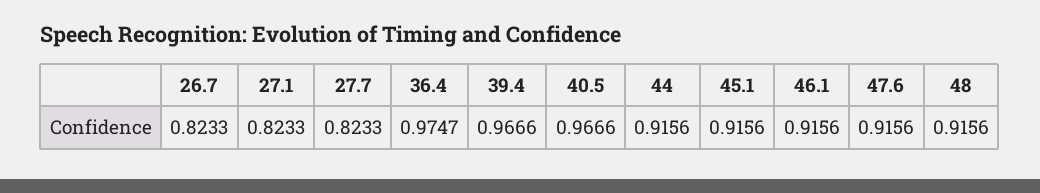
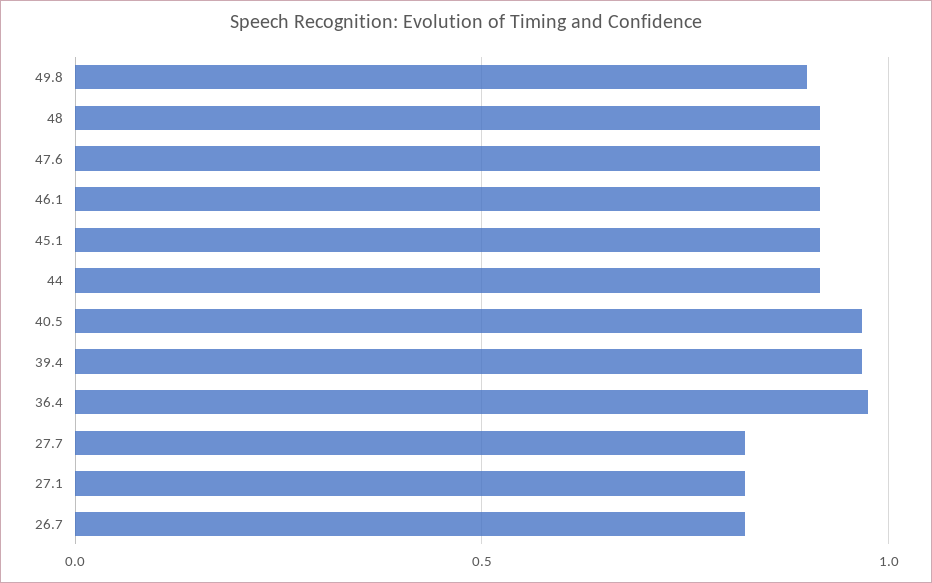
49.8: none -> 0.9

